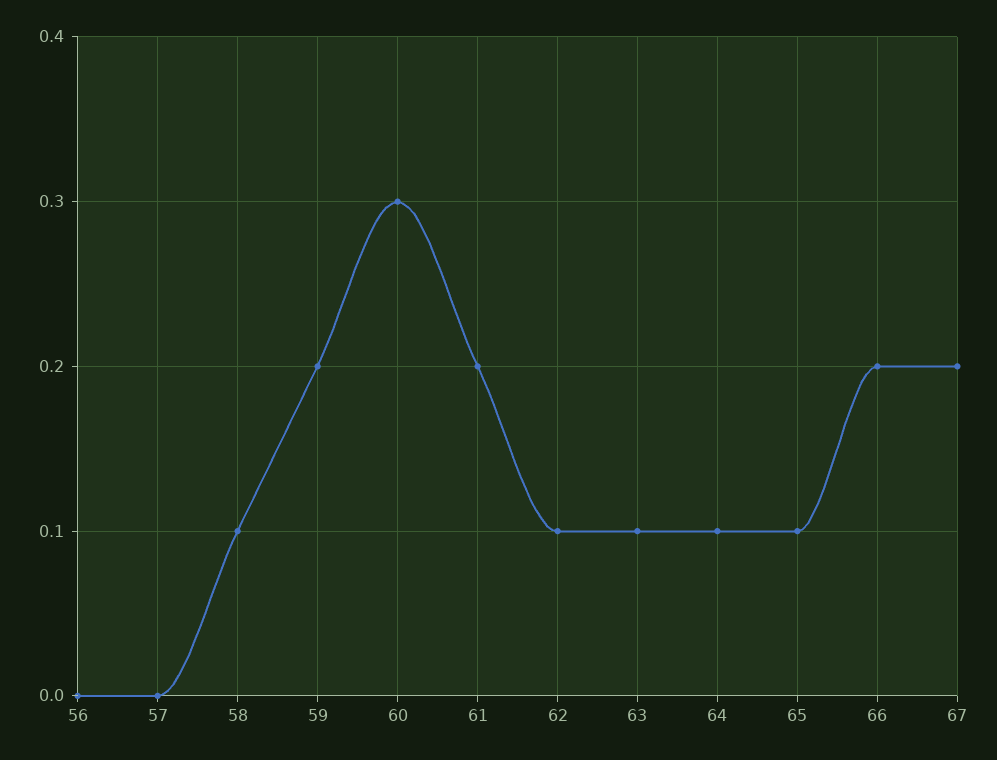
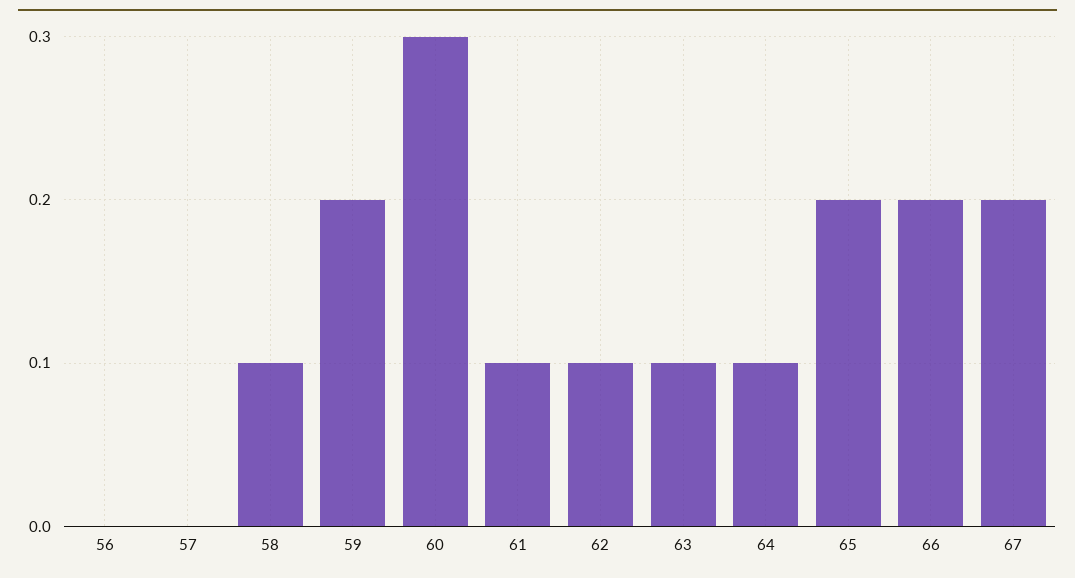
61: 0.2 -> 0.1
65: 0.1 -> 0.2

